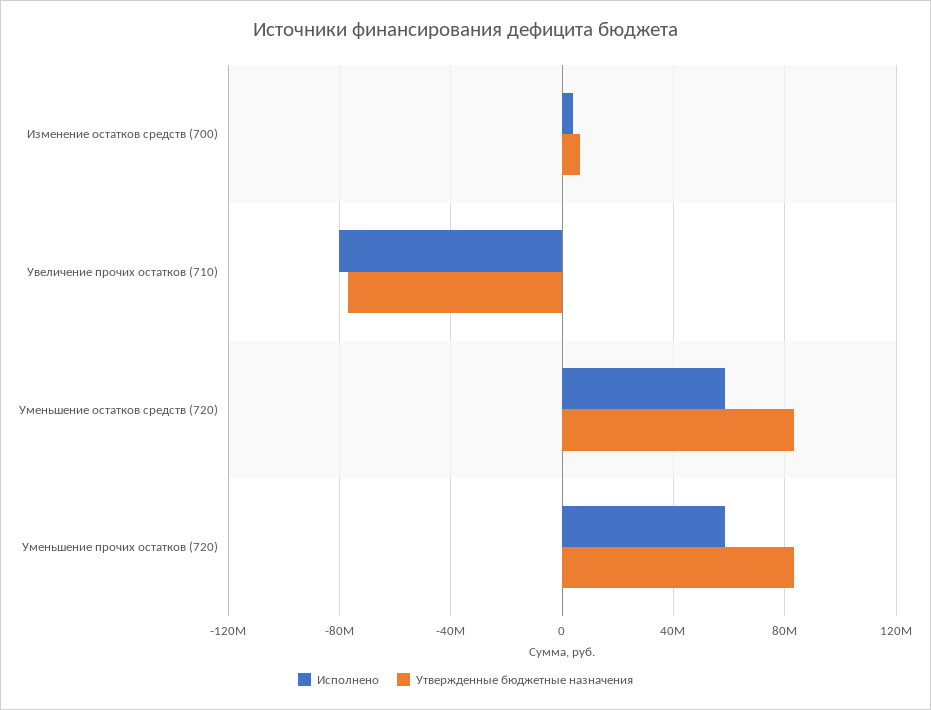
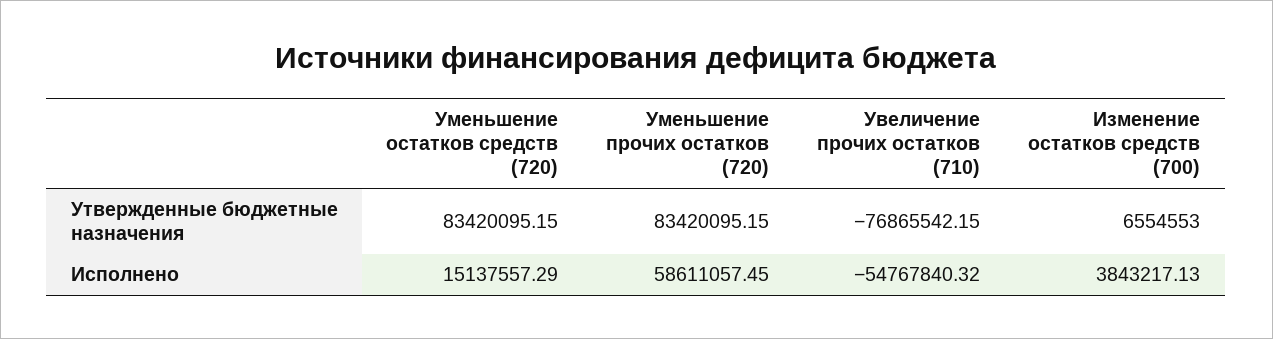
Исполнено, Увеличение прочих остатков (710): -80000000 -> -54767840.32
Исполнено, Уменьшение остатков средств (720): 60000000 -> 15137557.29

